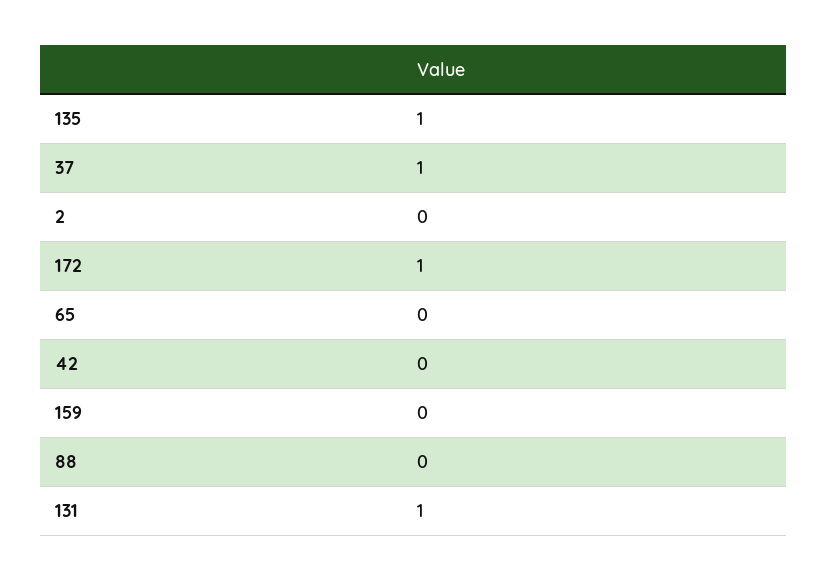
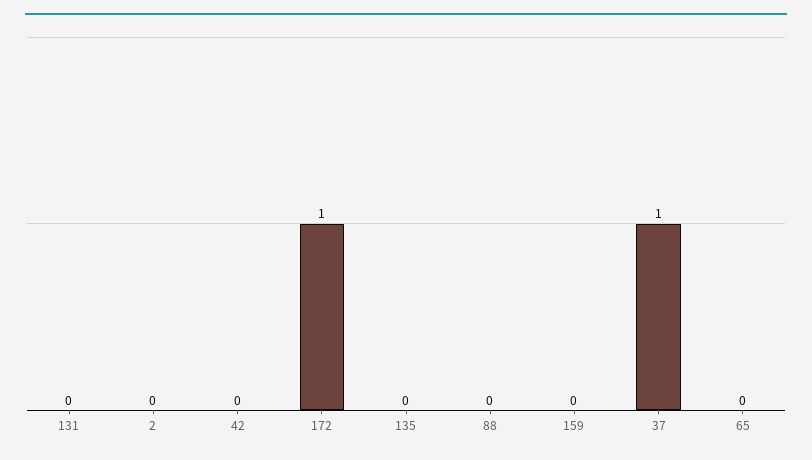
135: 1 -> 0
131: 1 -> 0

